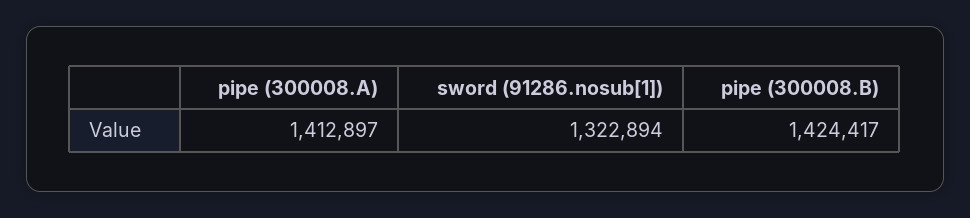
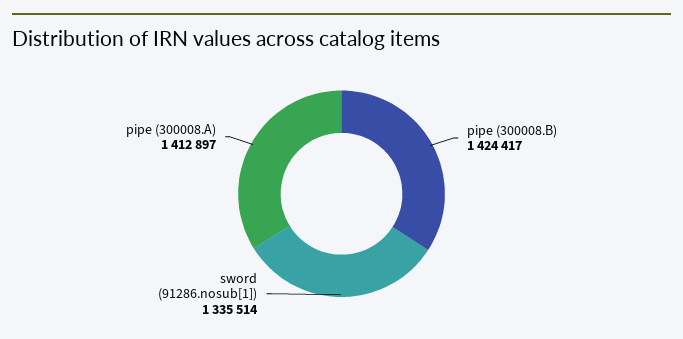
sword (91286.nosub[1]): 1322894 -> 1335514

